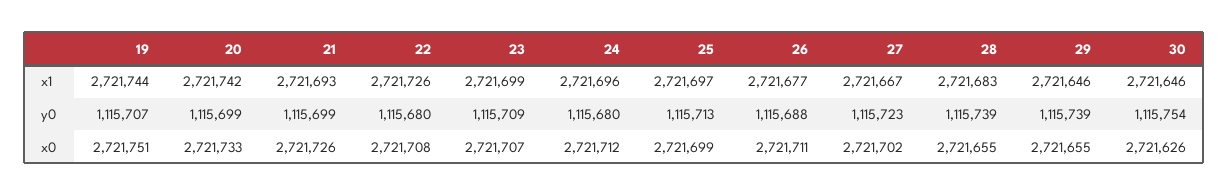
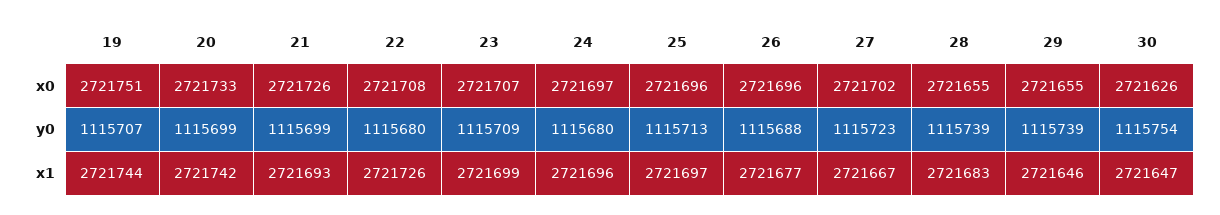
30, x1: 2721646 -> 2721647
24, x0: 2721712 -> 2721697
25, x0: 2721699 -> 2721696
26, x0: 2721711 -> 2721696

